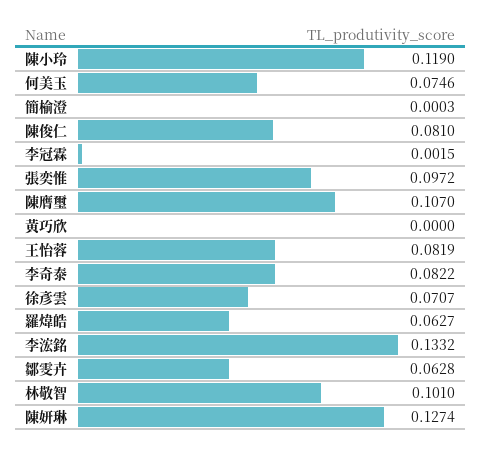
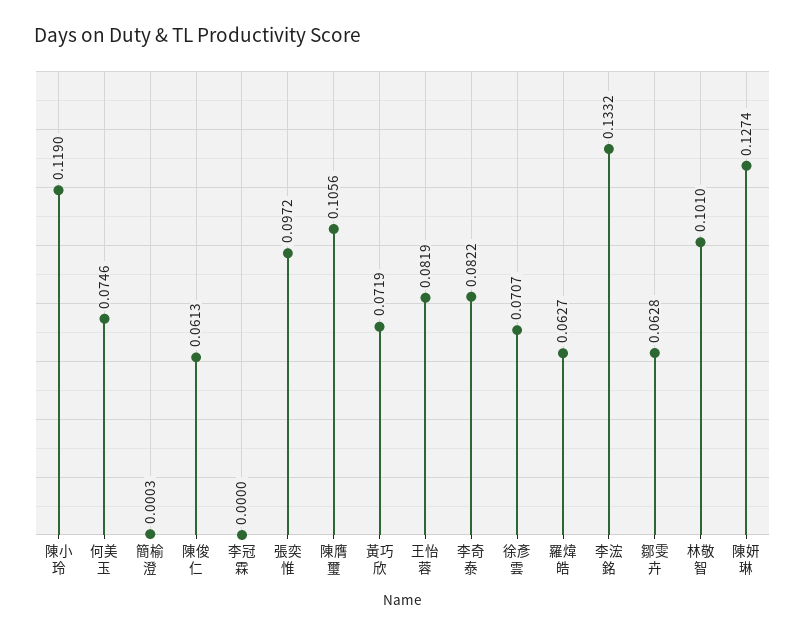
陳俊仁: 0.081 -> 0.0613
李冠霖: 0.0015 -> 0
陳膺璽: 0.107 -> 0.1056
黃巧欣: 0 -> 0.0719

